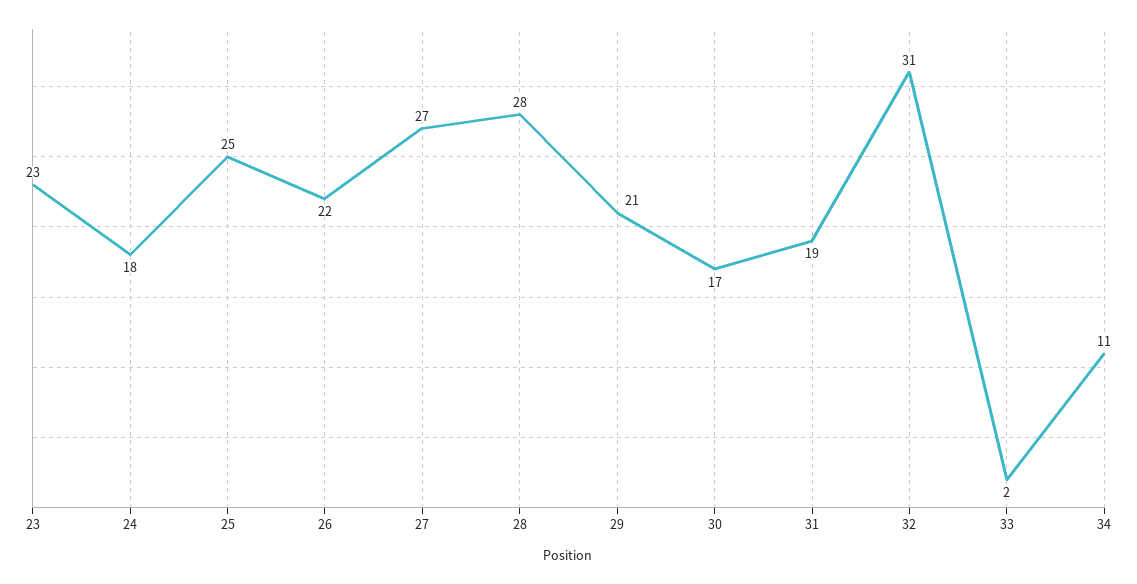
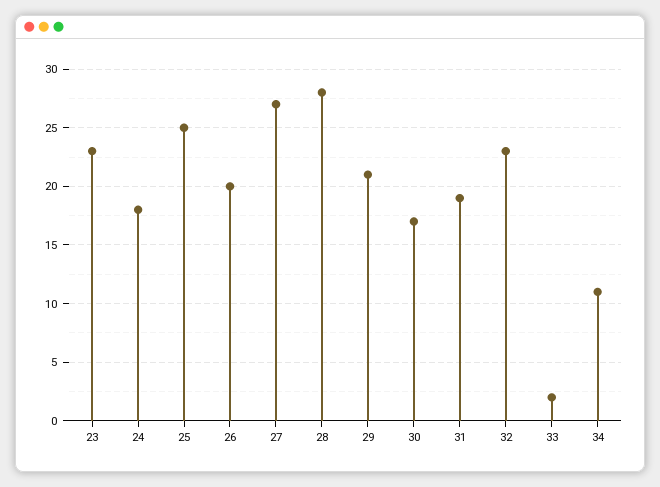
26: 22 -> 20
32: 31 -> 23

